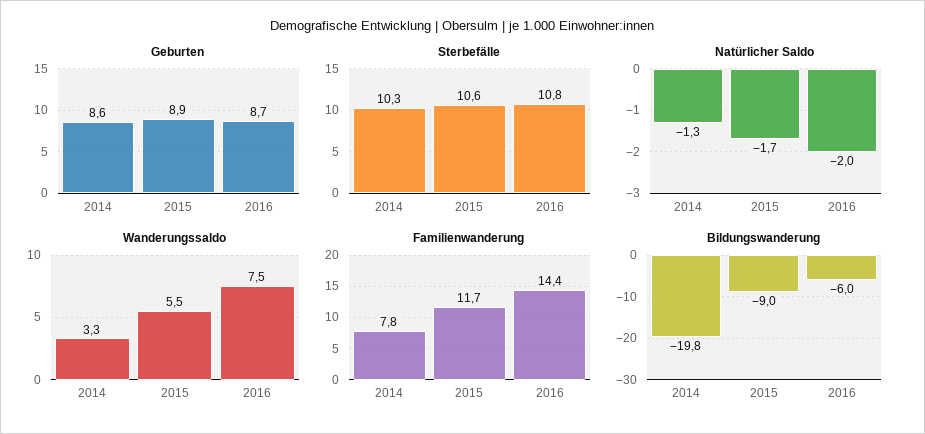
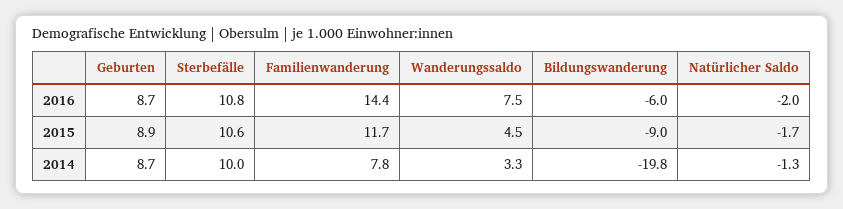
Geburten, 2014: 8.6 -> 8.7
Sterbefälle, 2014: 10.3 -> 10
Wanderungssaldo, 2015: 5.5 -> 4.5

